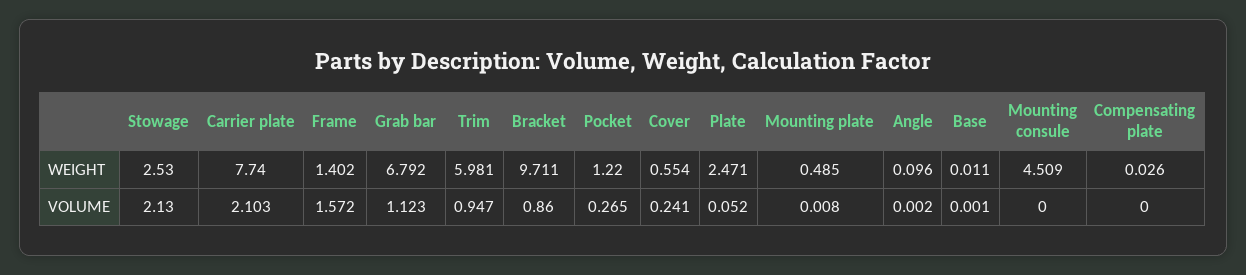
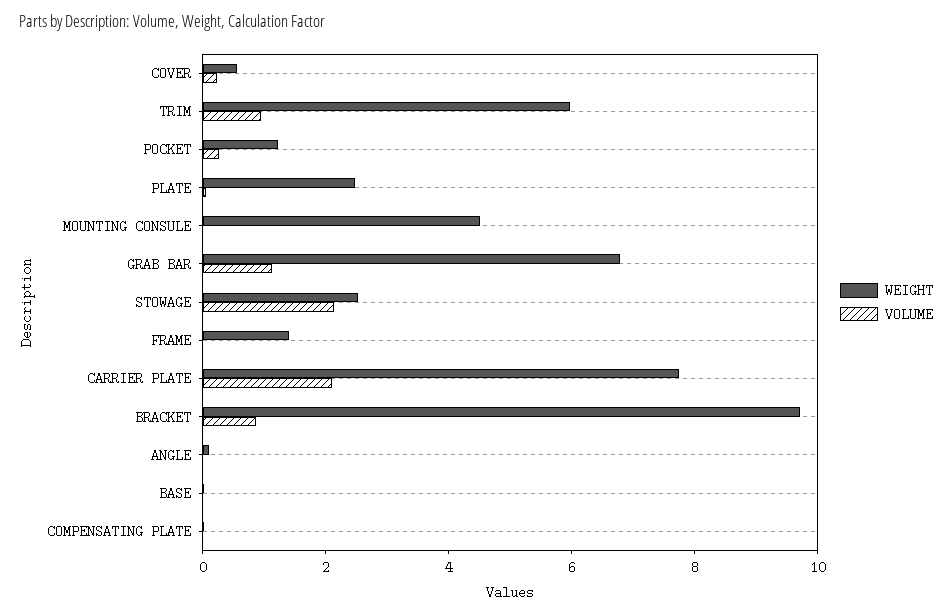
WEIGHT, Mounting plate: 0.485 -> none
VOLUME, Frame: 1.572 -> 0
VOLUME, Mounting plate: 0.008 -> none

